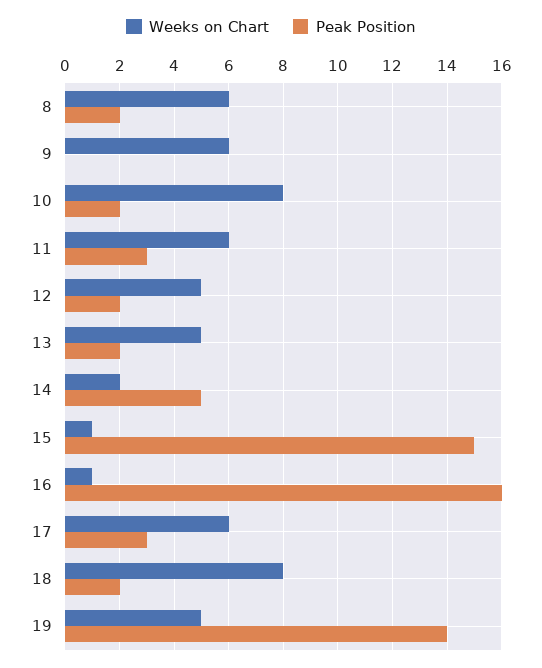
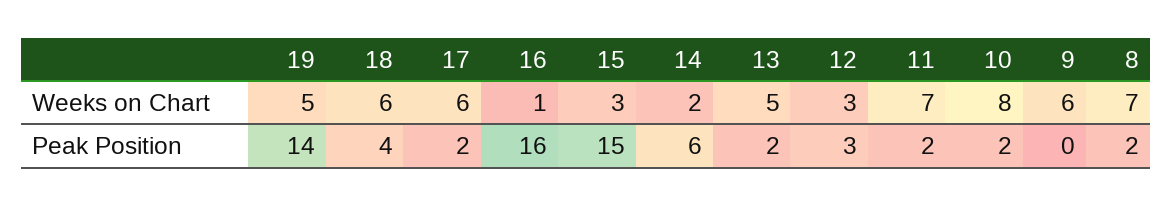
Weeks on Chart, 8: 6 -> 7
Weeks on Chart, 11: 6 -> 7
Peak Position, 11: 3 -> 2
Weeks on Chart, 12: 5 -> 3
Peak Position, 12: 2 -> 3
Peak Position, 14: 5 -> 6
Weeks on Chart, 15: 1 -> 3
Peak Position, 17: 3 -> 2
Weeks on Chart, 18: 8 -> 6
Peak Position, 18: 2 -> 4

